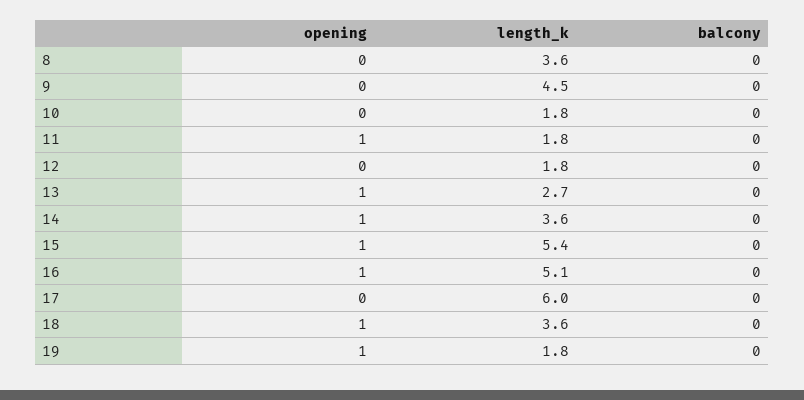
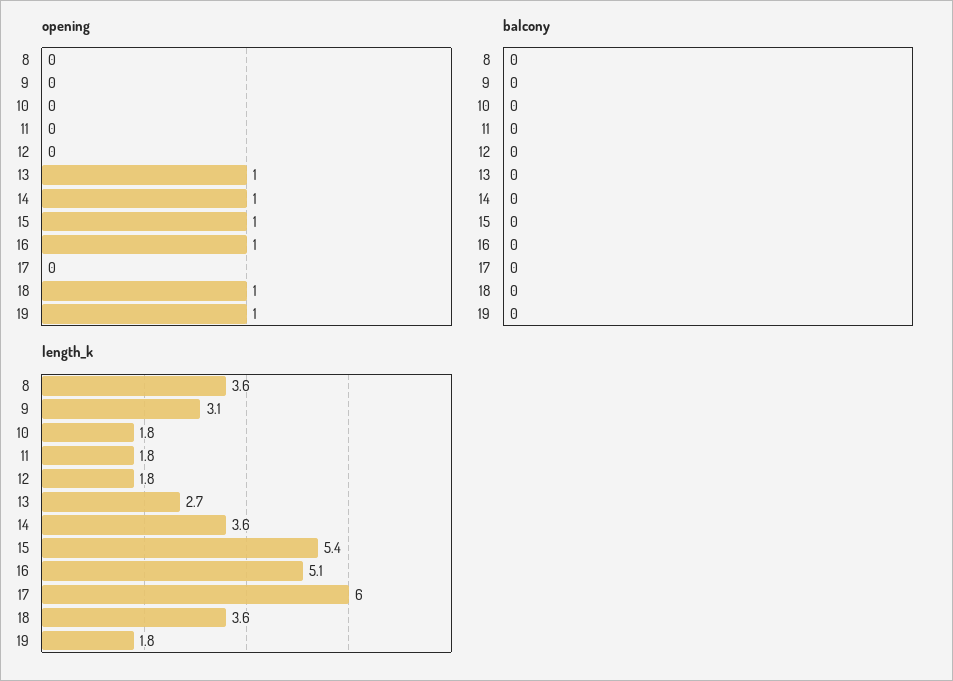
length_k, 9: 4.5 -> 3.1
opening, 11: 1 -> 0

